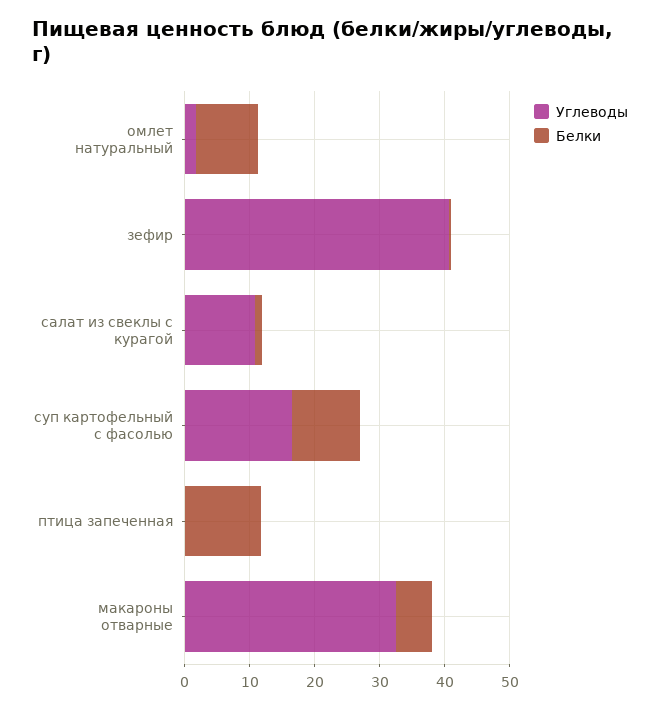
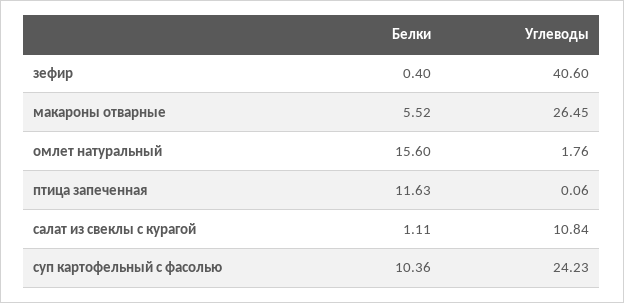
Белки, омлет натуральный: 10 -> 15.6
Углеводы, суп картофельный с фасолью: 16 -> 24.23
Углеводы, макароны отварные: 32 -> 26.45

